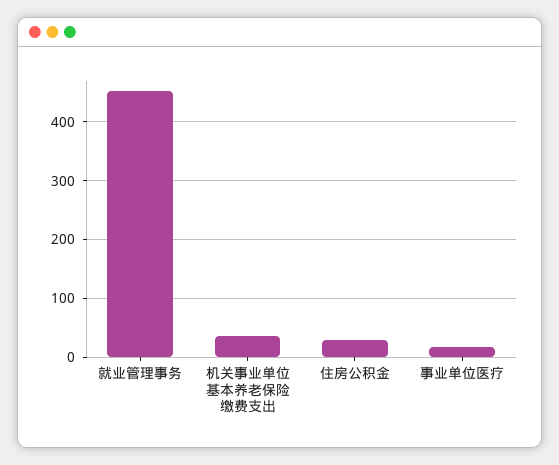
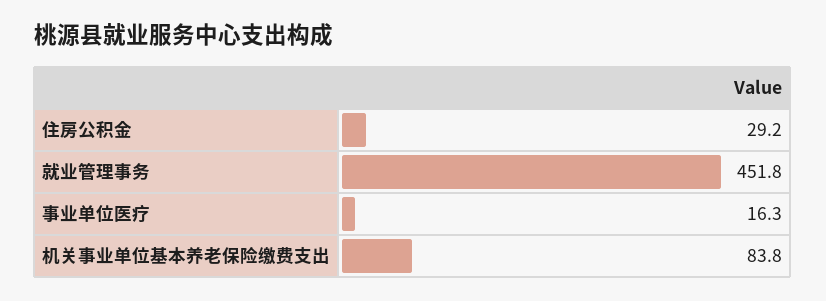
机关事业单位基本养老保险缴费支出: 40 -> 83.8

